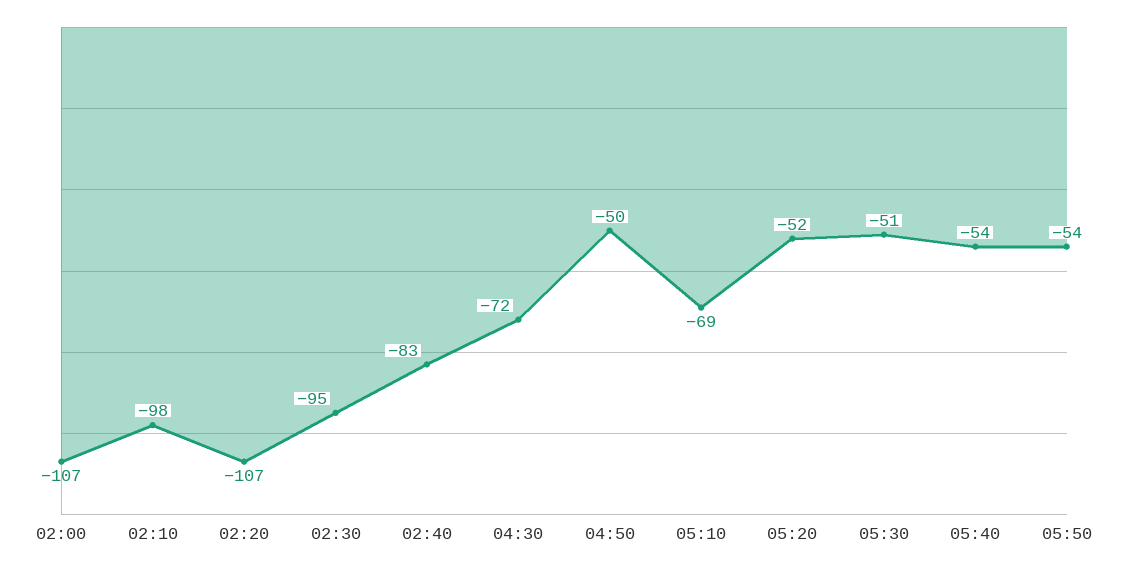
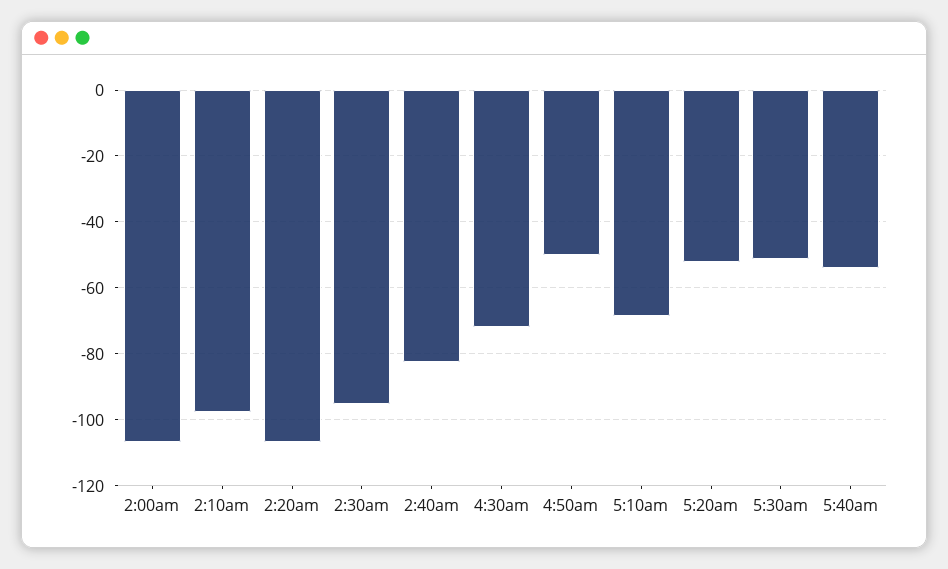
05:50: -54 -> none

